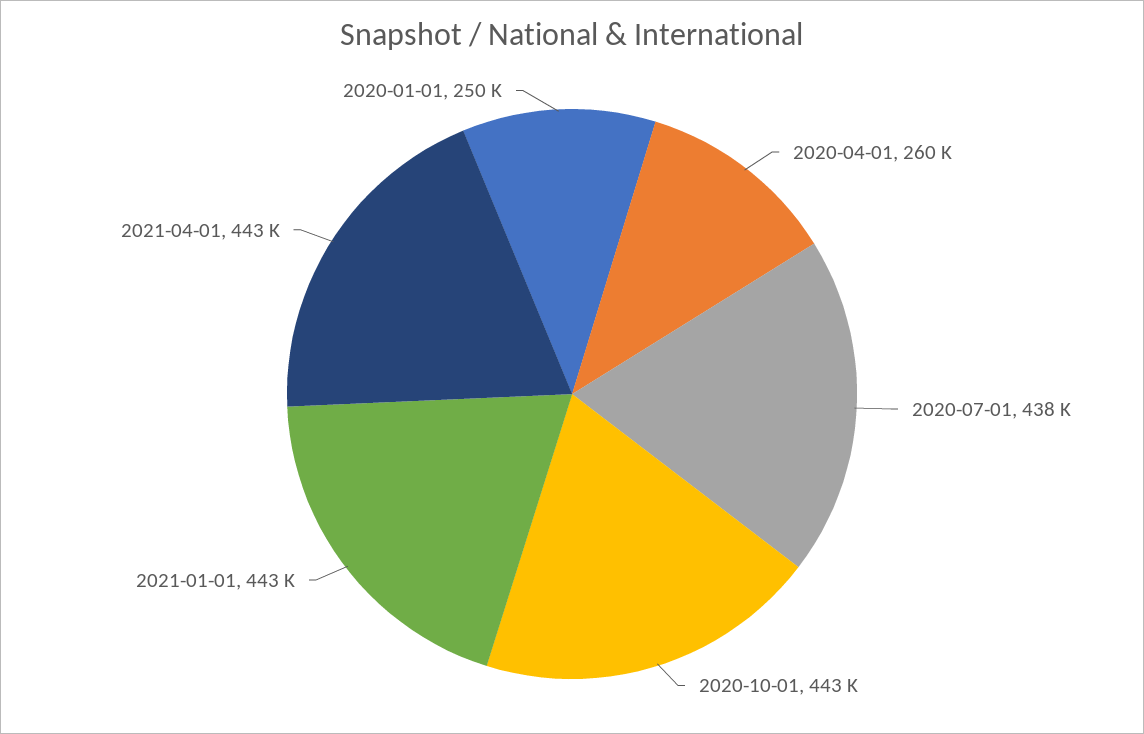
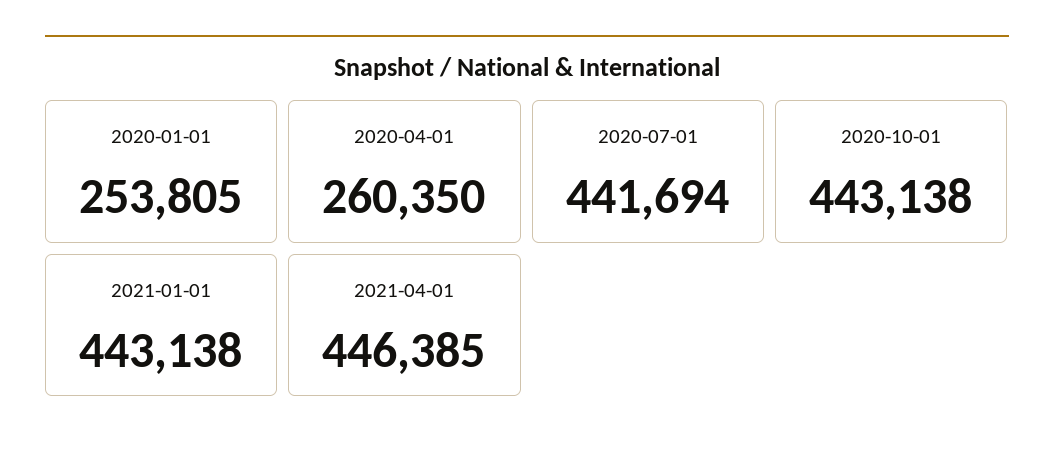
2020-07-01: 438000 -> 441694
2021-04-01: 443000 -> 446385
2020-01-01: 250000 -> 253805

